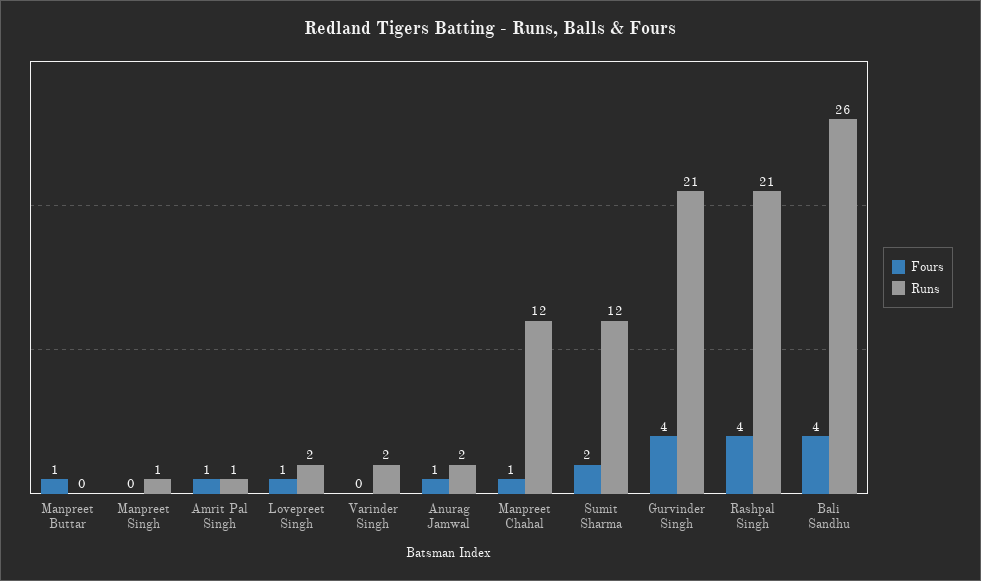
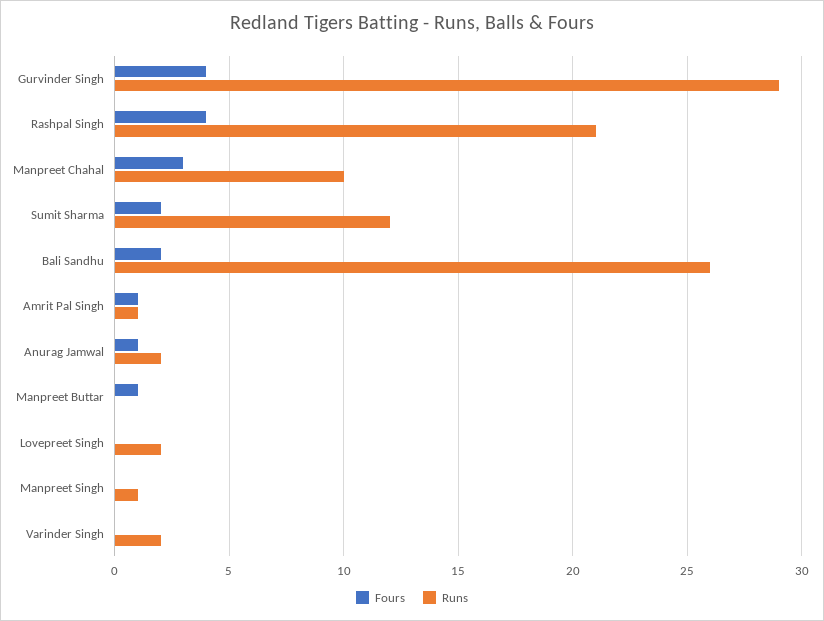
Fours, Lovepreet Singh: 1 -> 0
Fours, Manpreet Chahal: 1 -> 3
Runs, Manpreet Chahal: 12 -> 10
Runs, Gurvinder Singh: 21 -> 29
Fours, Bali Sandhu: 4 -> 2

